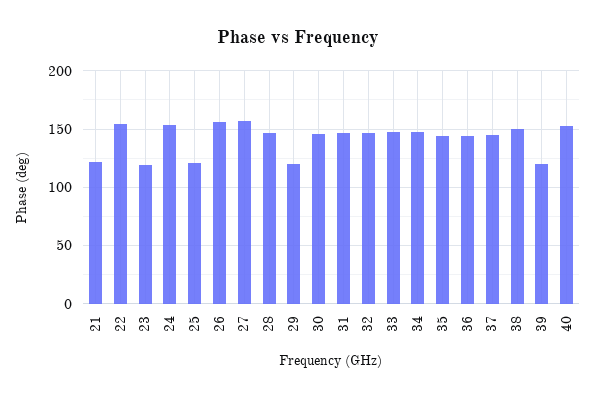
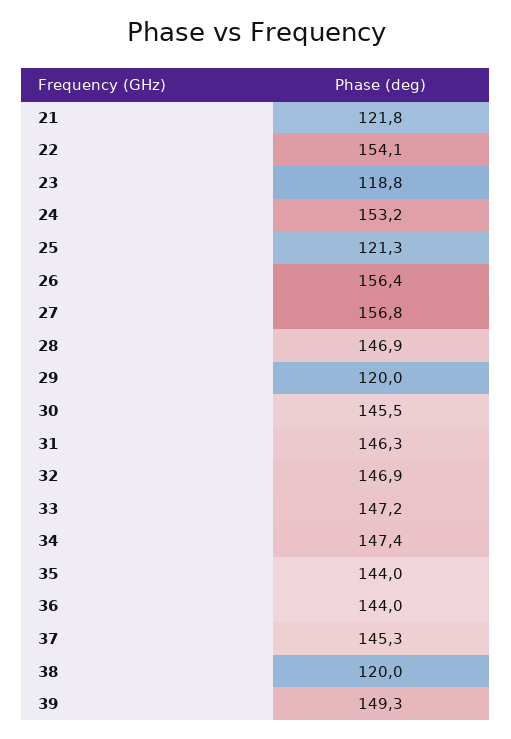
38: 150 -> 120
39: 120 -> 149.3
40: 150 -> none

